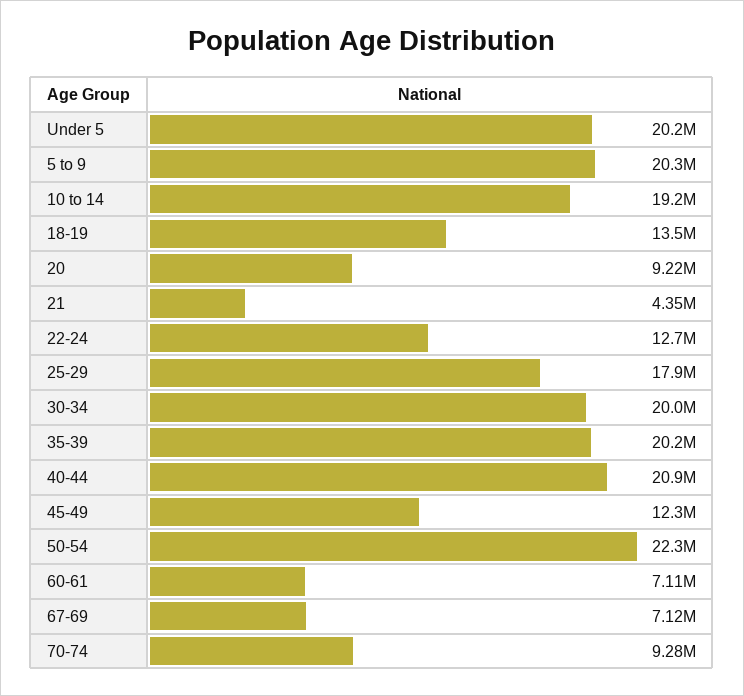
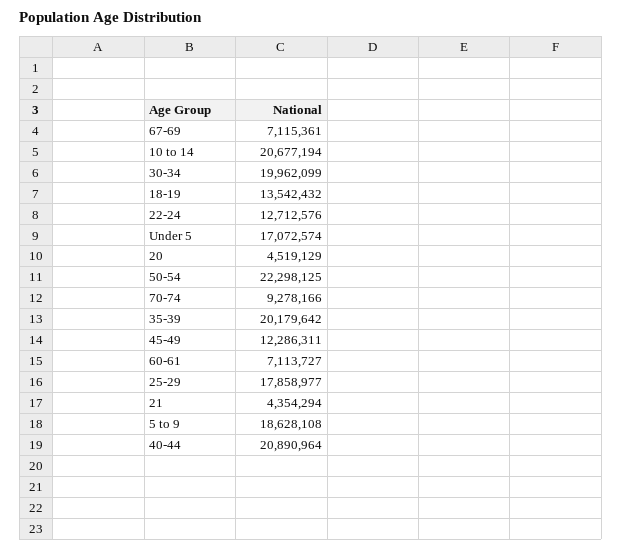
Under 5: 20200000 -> 17072574
5 to 9: 20300000 -> 18628108
10 to 14: 19200000 -> 20677194
20: 9220000 -> 4519129

